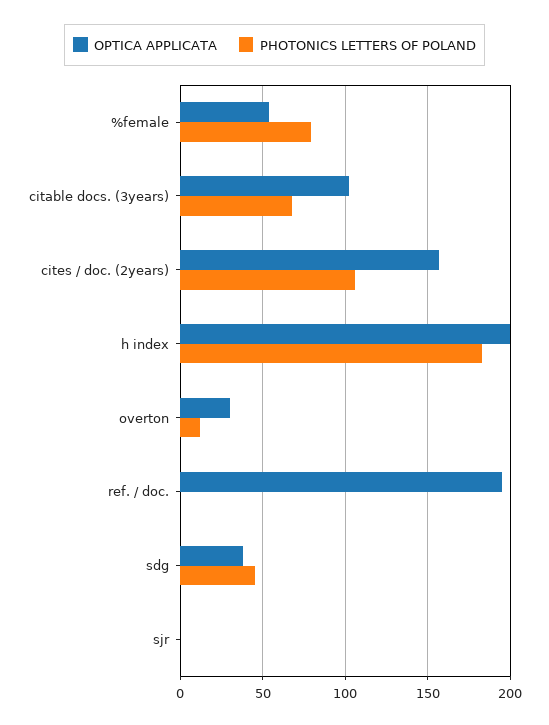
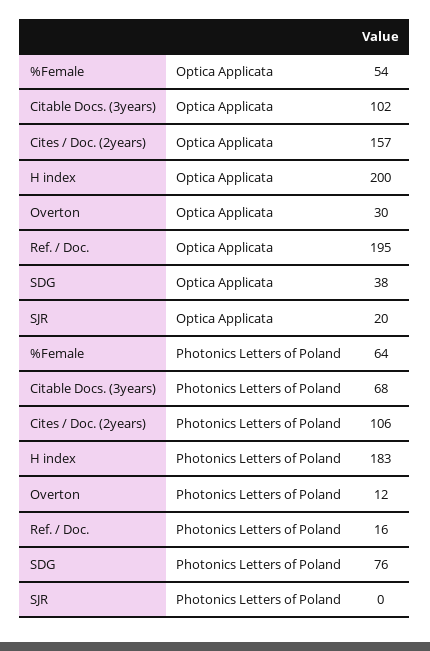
PHOTONICS LETTERS OF POLAND, %female: 80 -> 64
PHOTONICS LETTERS OF POLAND, ref. / doc.: 0 -> 16
PHOTONICS LETTERS OF POLAND, sdg: 45 -> 76
OPTICA APPLICATA, sjr: 0 -> 20

